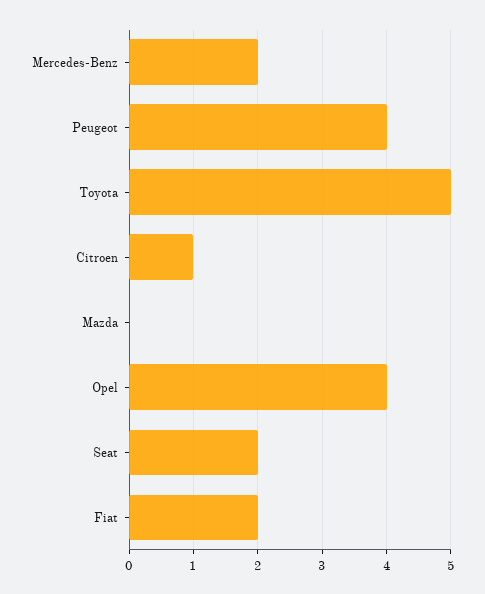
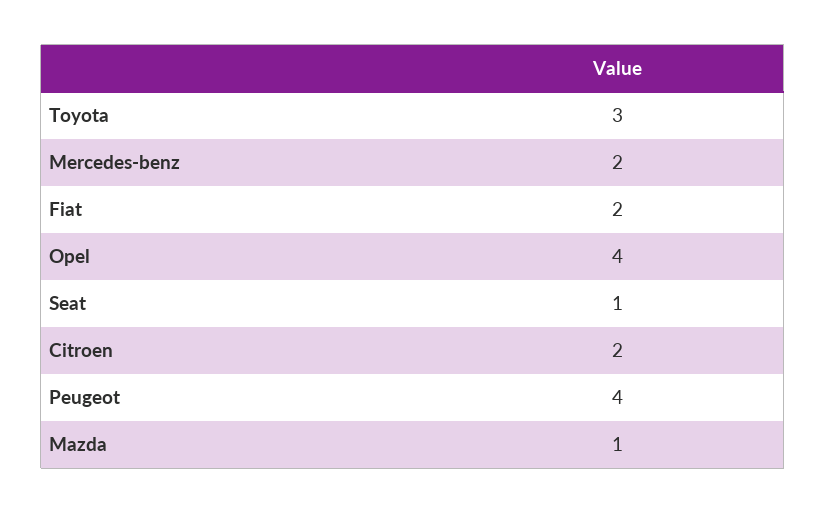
Toyota: 5 -> 3
Citroen: 1 -> 2
Mazda: 0 -> 1
Seat: 2 -> 1

